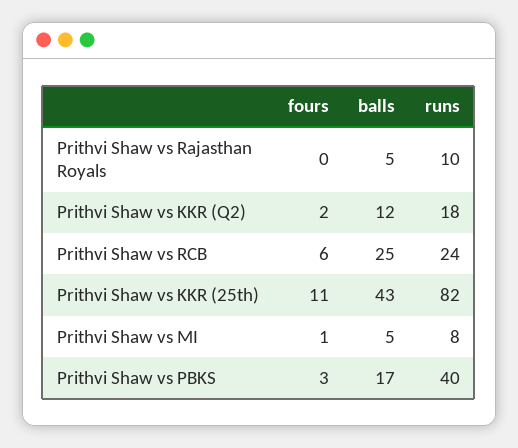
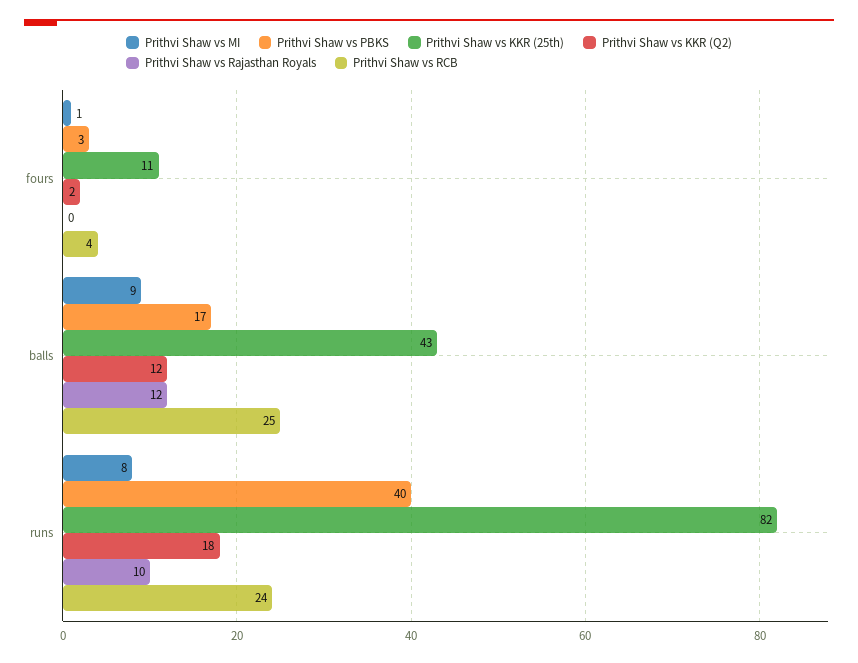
Prithvi Shaw vs Rajasthan Royals, balls: 5 -> 12
Prithvi Shaw vs RCB, fours: 6 -> 4
Prithvi Shaw vs MI, balls: 5 -> 9

